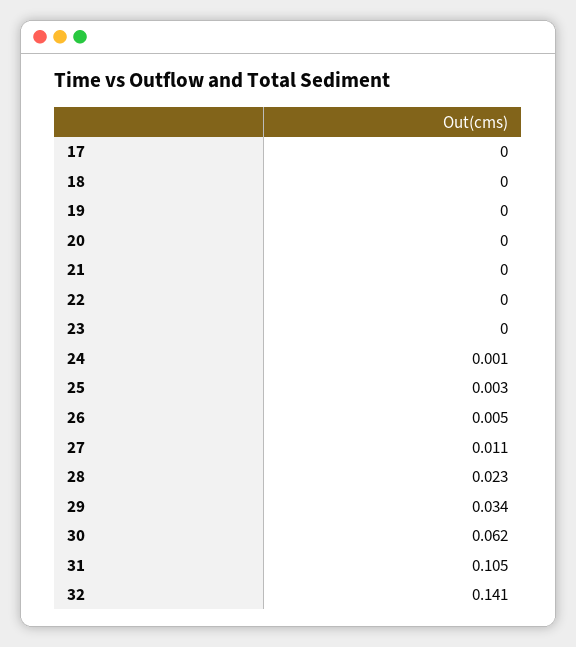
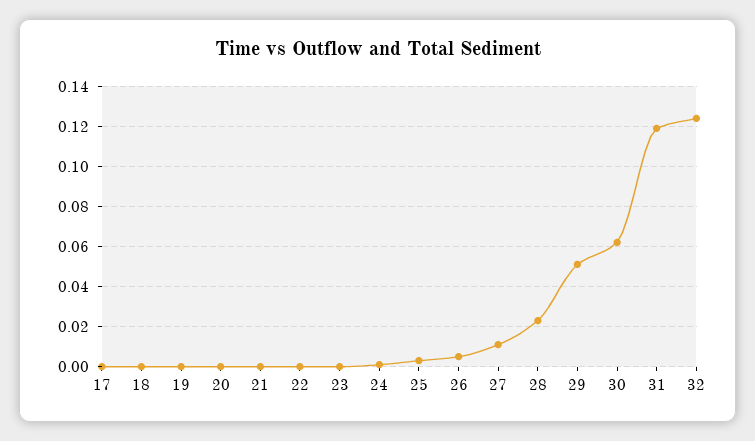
29: 0.034 -> 0.05
31: 0.105 -> 0.12
32: 0.141 -> 0.125

